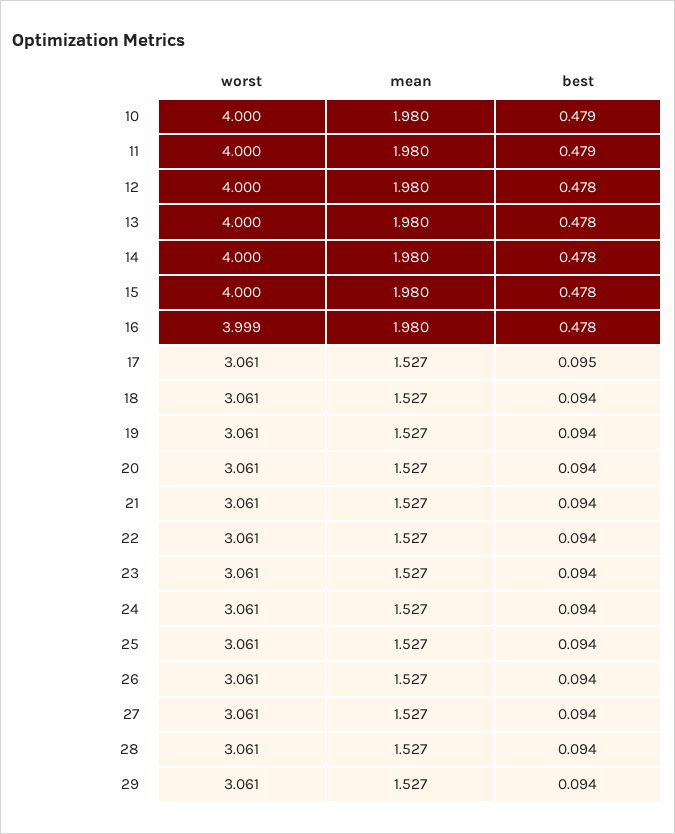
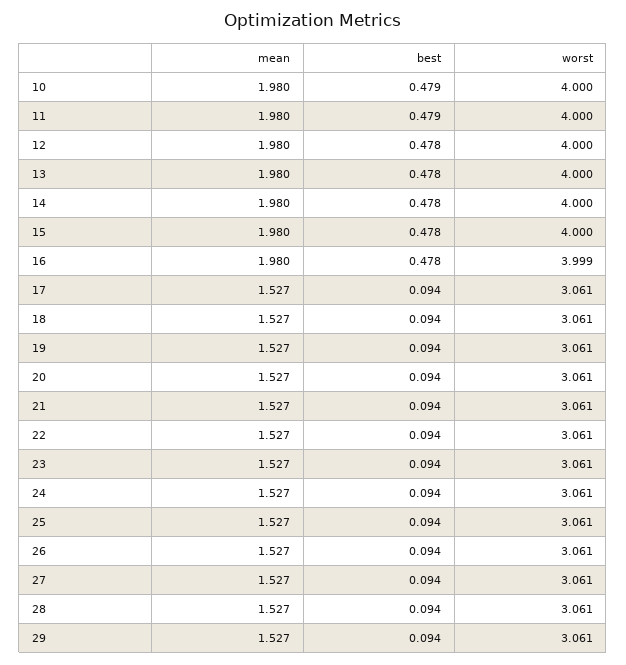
best, 17: 0.095 -> 0.094

